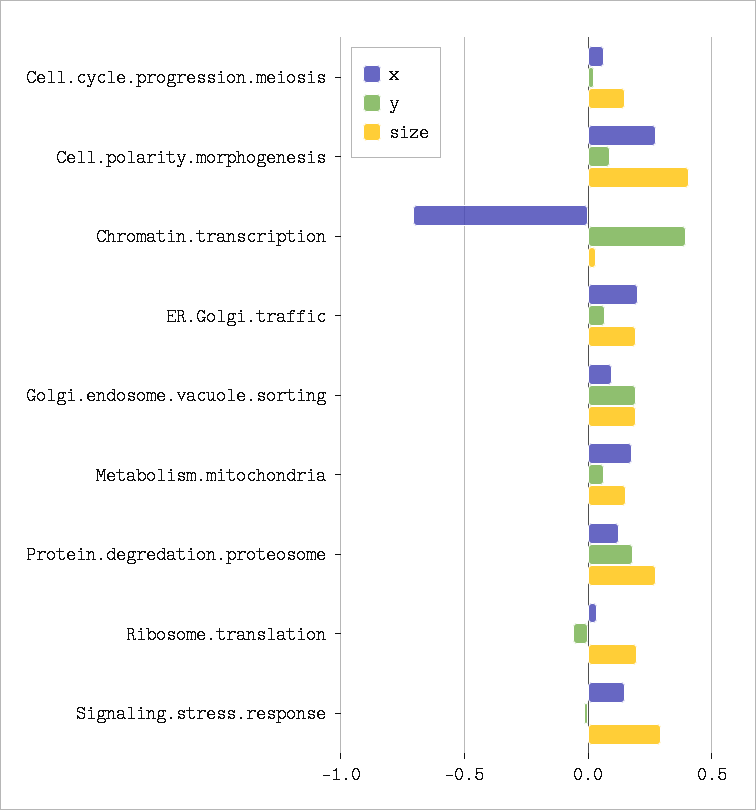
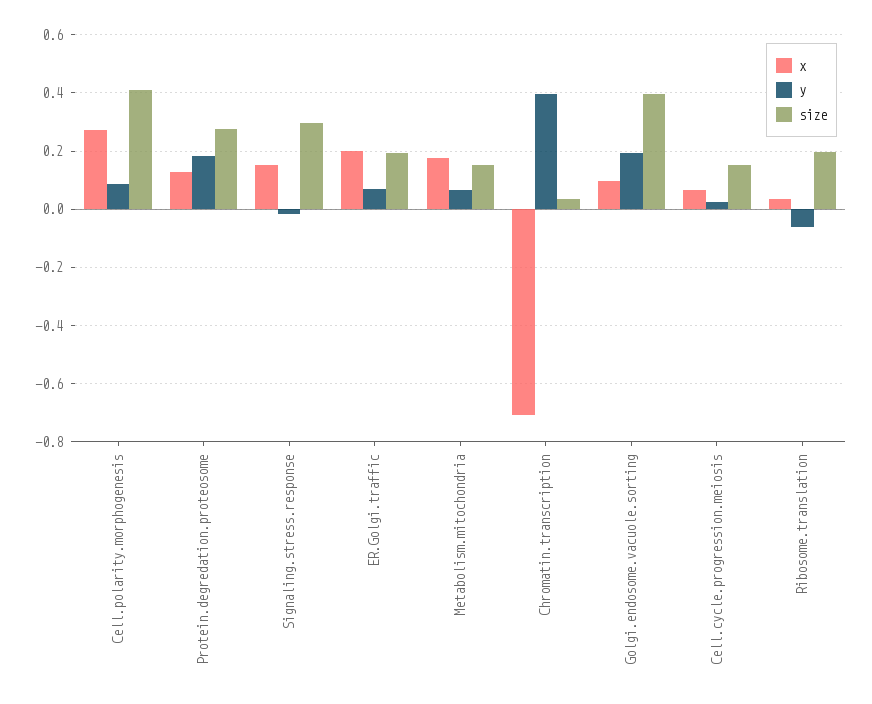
size, Golgi.endosome.vacuole.sorting: 0.2 -> 0.4

